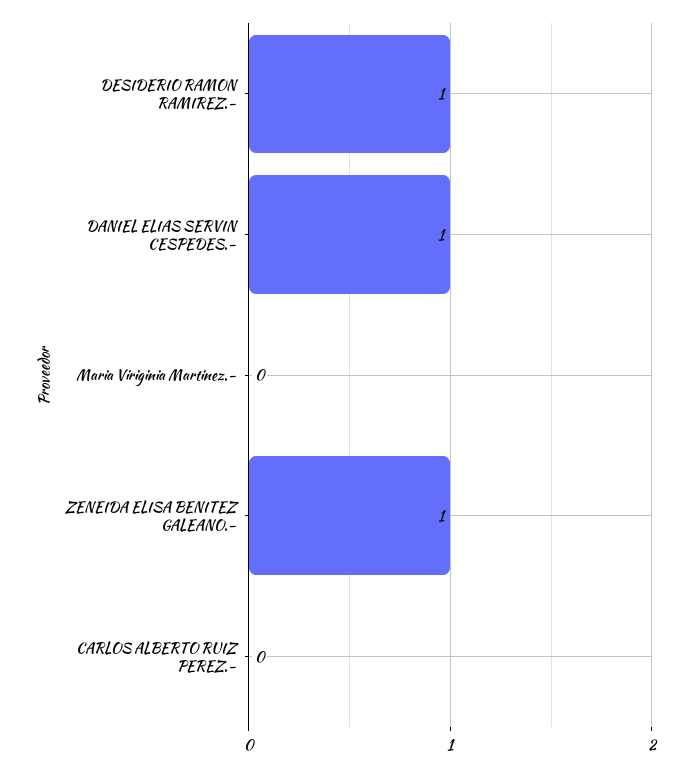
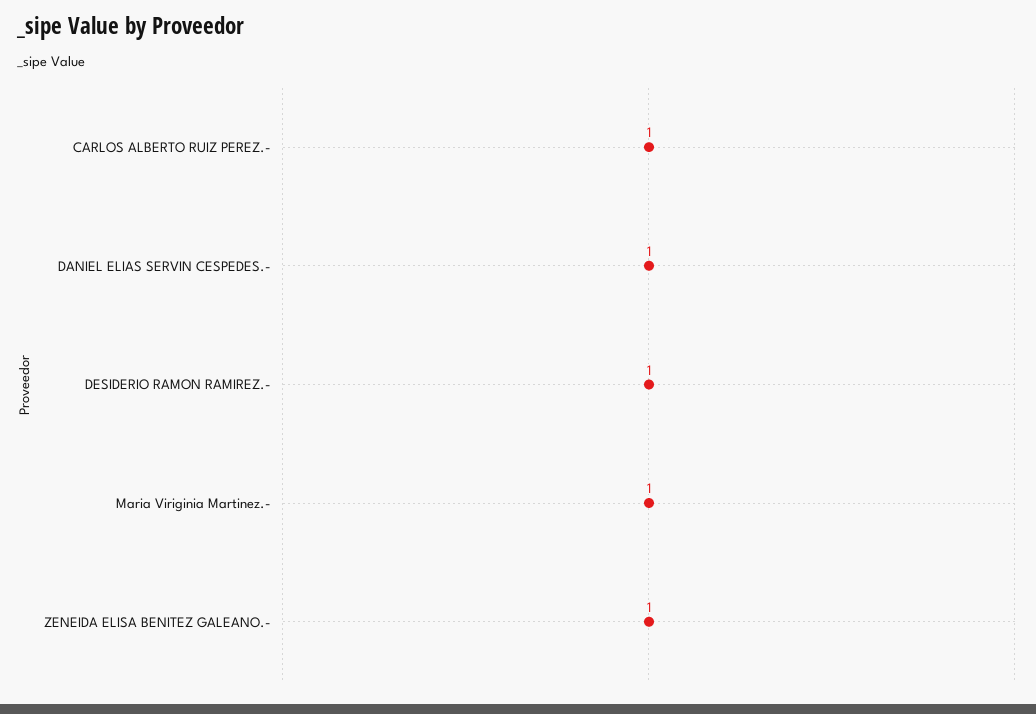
Maria Viriginia Martinez.-: 0 -> 1
CARLOS ALBERTO RUIZ PEREZ.-: 0 -> 1

